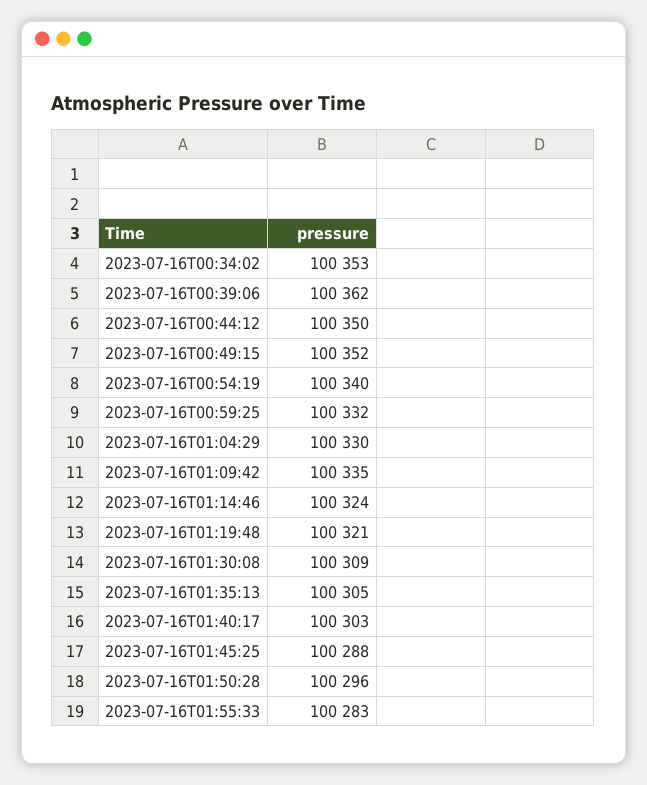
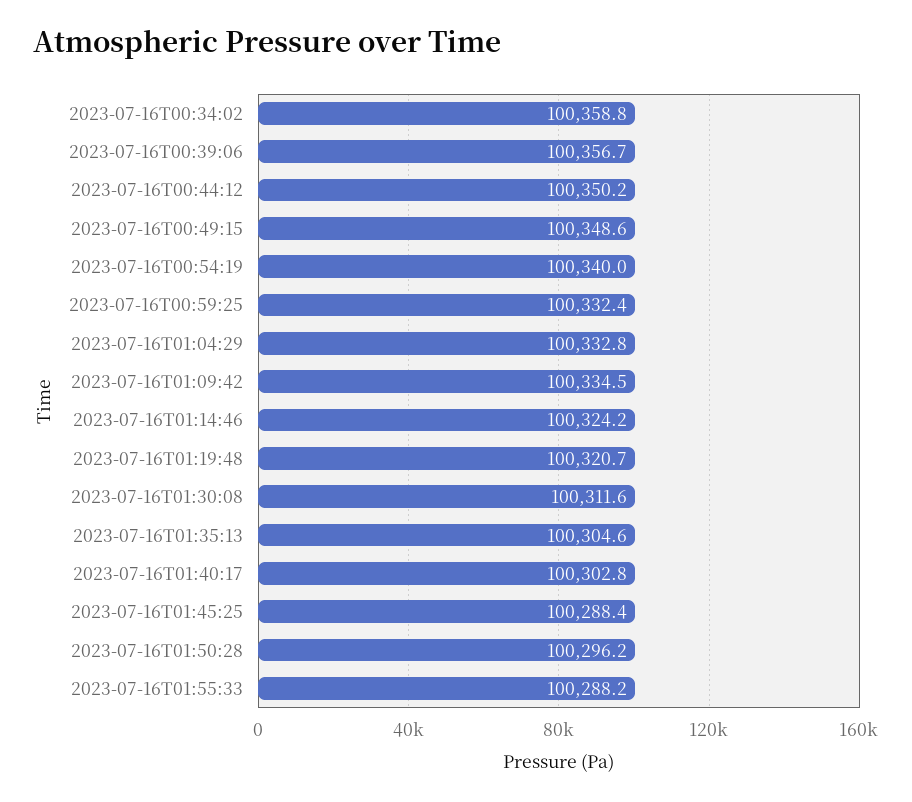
2023-07-16T00:34:02: 100353 -> 100358.8
2023-07-16T00:39:06: 100362 -> 100356.7
2023-07-16T00:49:15: 100352 -> 100348.6
2023-07-16T01:04:29: 100330 -> 100332.8
2023-07-16T01:30:08: 100309 -> 100311.6
2023-07-16T01:55:33: 100283 -> 100288.2

